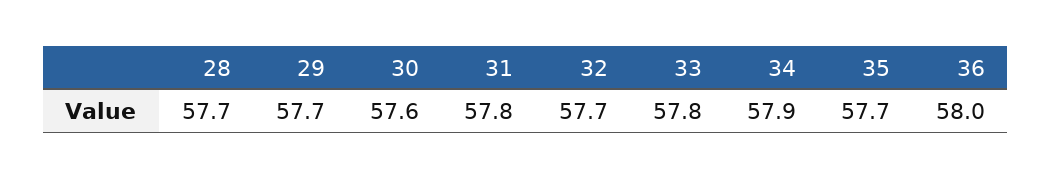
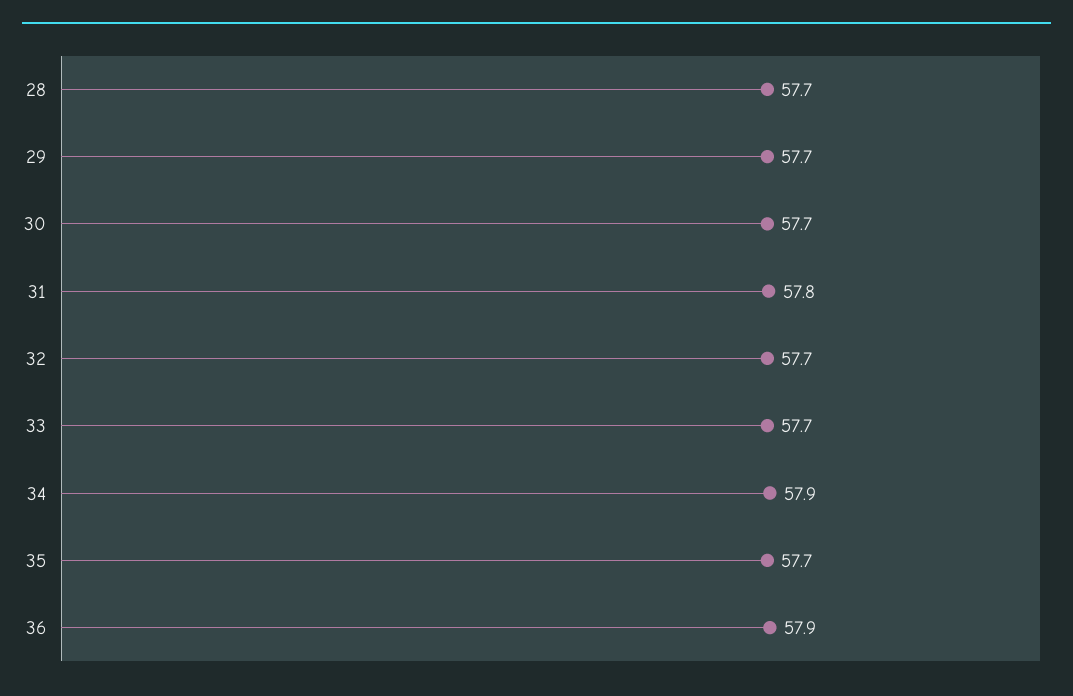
30: 57.6 -> 57.7
33: 57.8 -> 57.7
36: 58 -> 57.9

